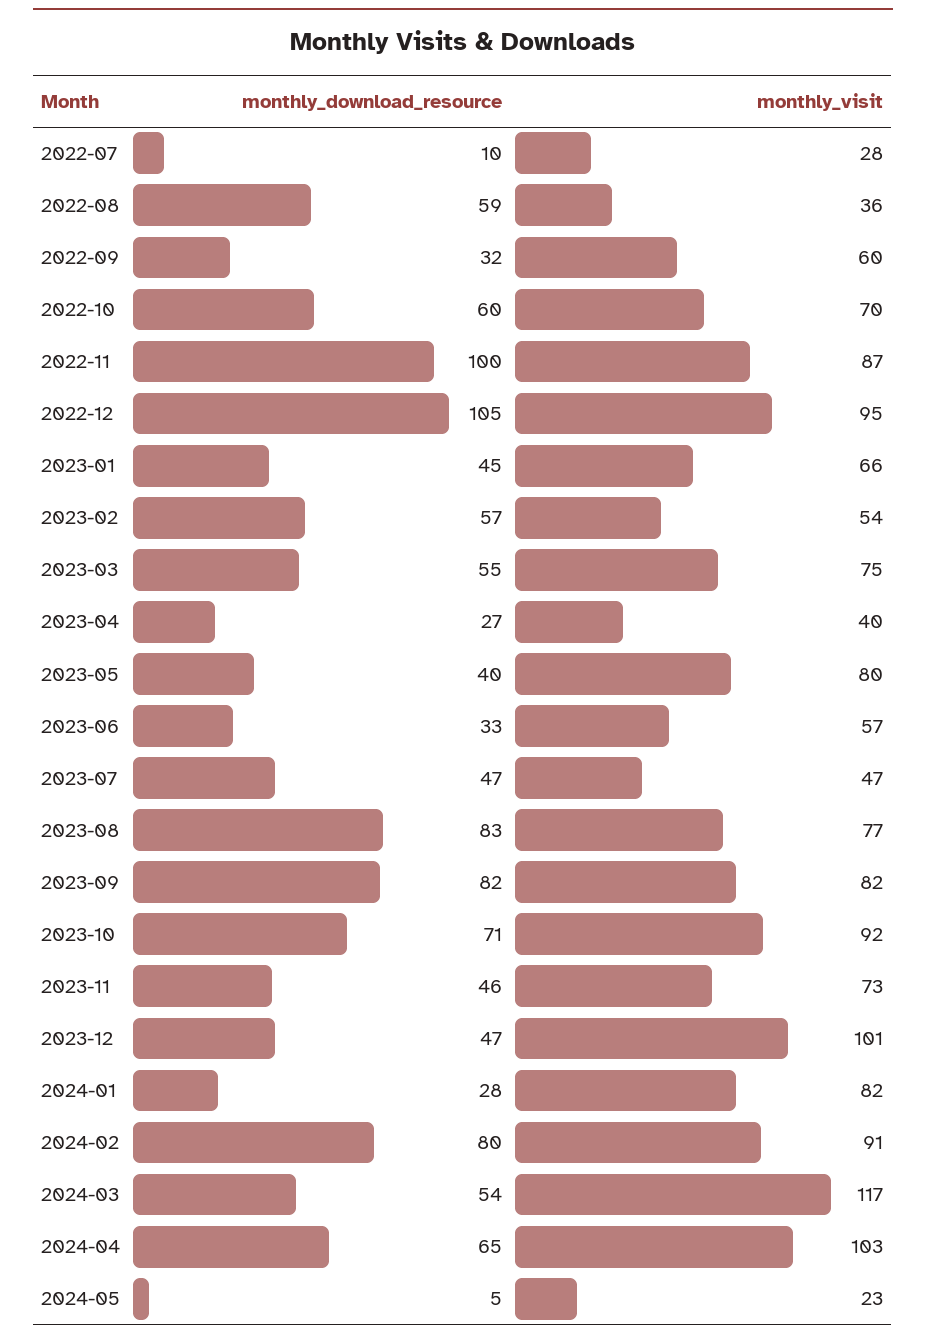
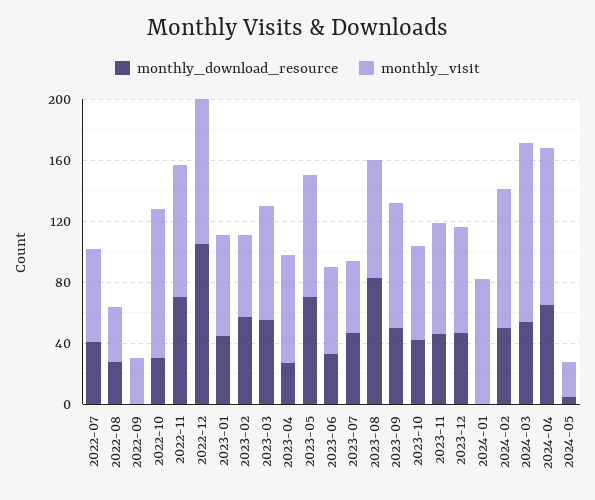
monthly_download_resource, 2022-07: 10 -> 40
monthly_visit, 2022-07: 28 -> 60
monthly_download_resource, 2022-08: 59 -> 30
monthly_download_resource, 2022-09: 32 -> 0
monthly_visit, 2022-09: 60 -> 30
monthly_download_resource, 2022-10: 60 -> 30
monthly_visit, 2022-10: 70 -> 100
monthly_download_resource, 2022-11: 100 -> 70
monthly_visit, 2023-04: 40 -> 70
monthly_download_resource, 2023-05: 40 -> 70
monthly_download_resource, 2023-09: 82 -> 50
monthly_download_resource, 2023-10: 71 -> 40
monthly_visit, 2023-10: 92 -> 60
monthly_visit, 2023-12: 101 -> 70
monthly_download_resource, 2024-01: 28 -> 0
monthly_download_resource, 2024-02: 80 -> 50

